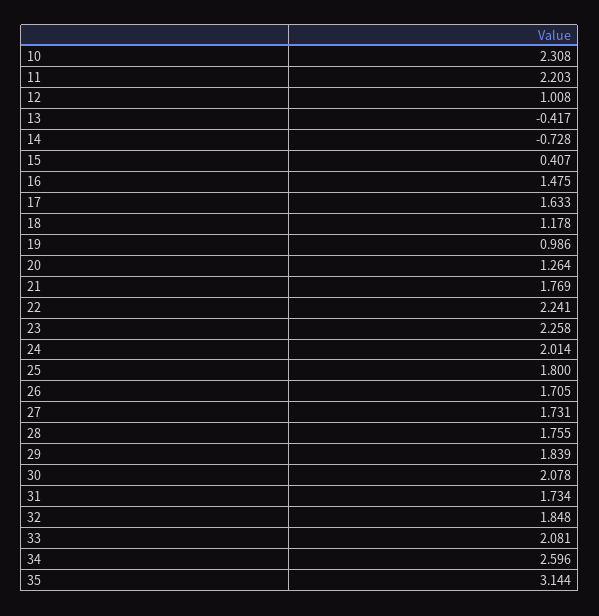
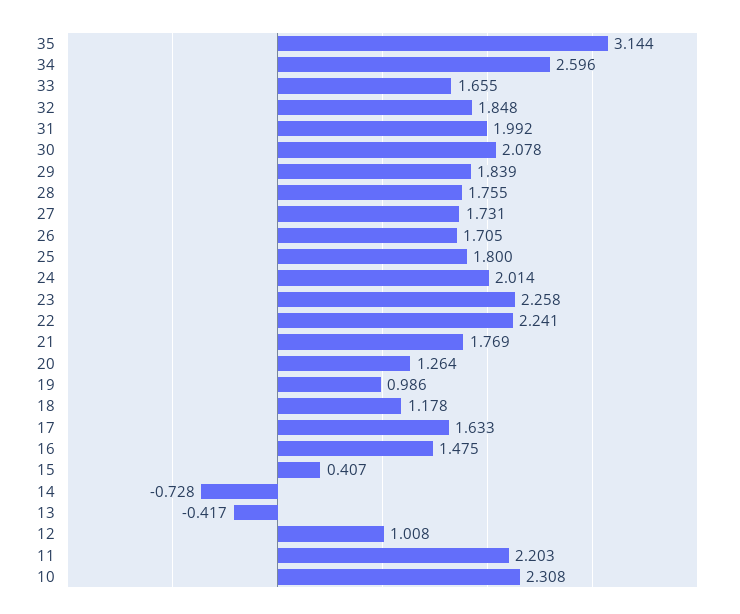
31: 1.734 -> 1.992
33: 2.081 -> 1.655

